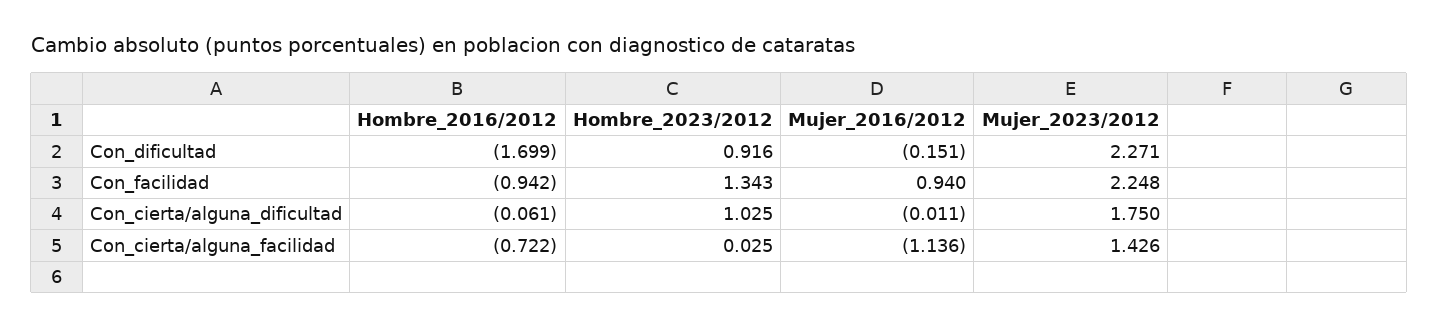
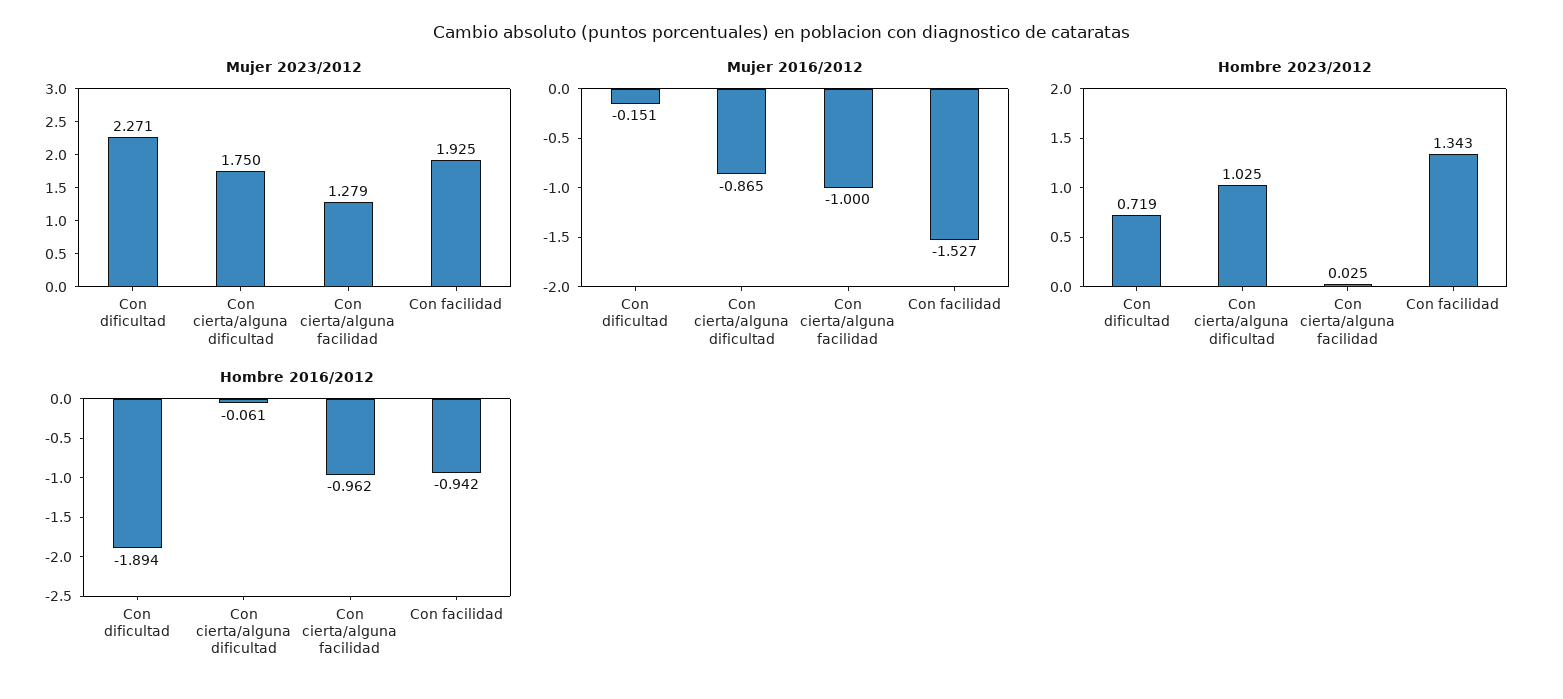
Hombre_2016/2012, Con_dificultad: -1.699 -> -1.894
Hombre_2023/2012, Con_dificultad: 0.916 -> 0.719
Mujer_2016/2012, Con_facilidad: 0.94 -> -1.527
Mujer_2023/2012, Con_facilidad: 2.248 -> 1.925
Mujer_2016/2012, Con_cierta/alguna_dificultad: -0.011 -> -0.865
Hombre_2016/2012, Con_cierta/alguna_facilidad: -0.722 -> -0.962
Mujer_2016/2012, Con_cierta/alguna_facilidad: -1.136 -> -1
Mujer_2023/2012, Con_cierta/alguna_facilidad: 1.426 -> 1.279

